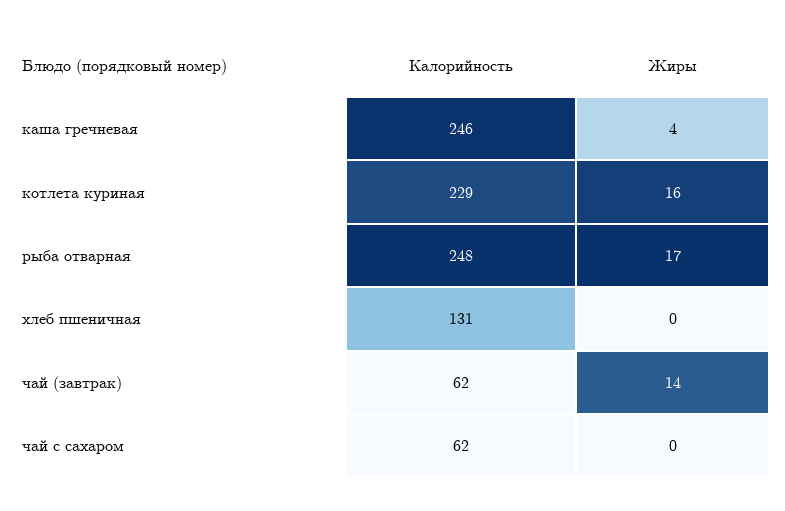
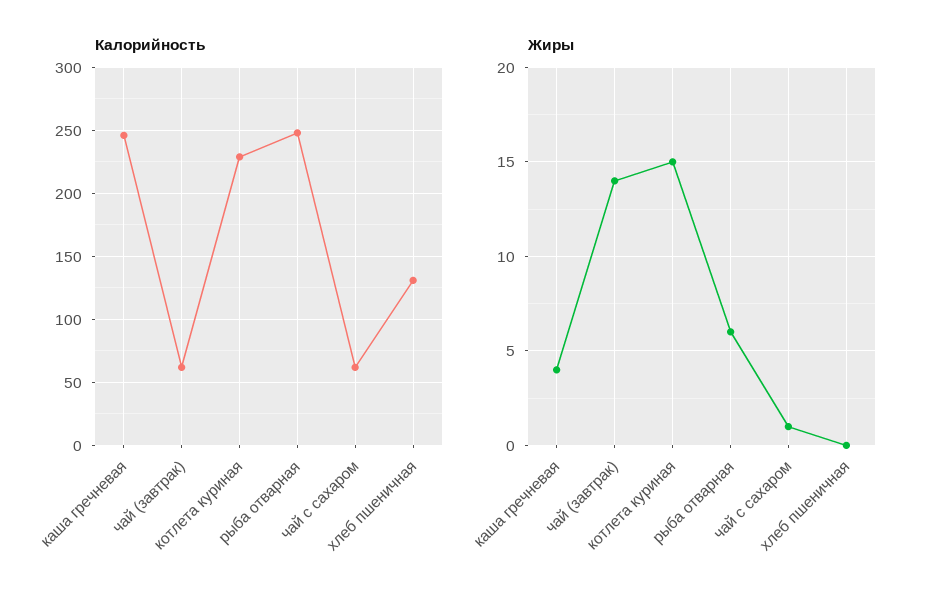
Жиры, котлета куриная: 16 -> 15
Жиры, рыба отварная: 17 -> 6
Жиры, чай с сахаром: 0 -> 1

